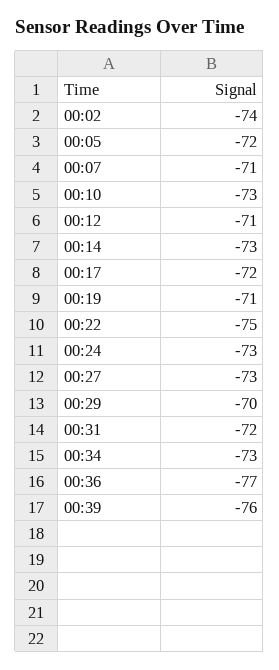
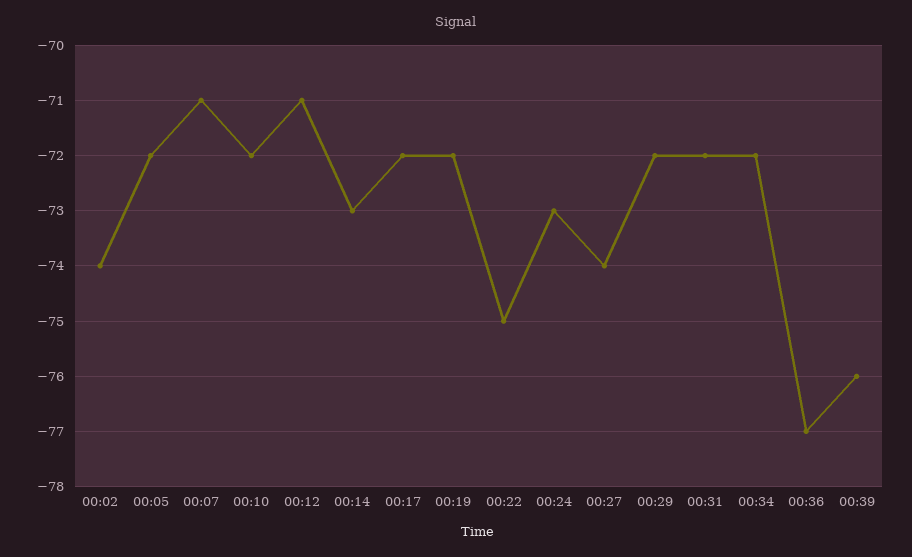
00:10: -73 -> -72
00:19: -71 -> -72
00:27: -73 -> -74
00:29: -70 -> -72
00:34: -73 -> -72

